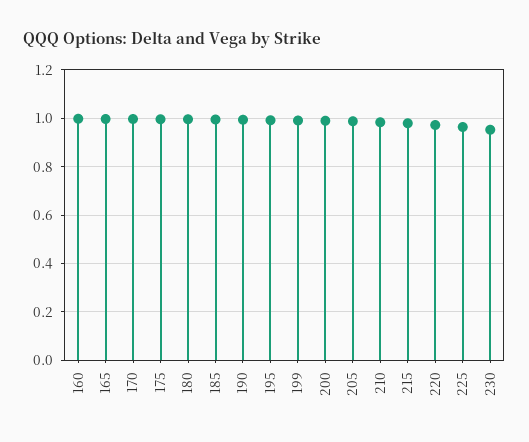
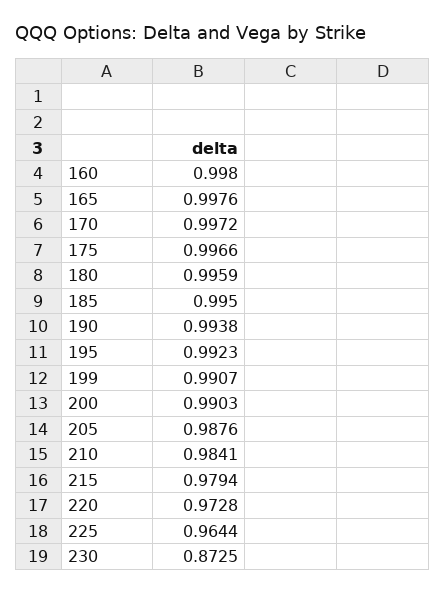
230: 0.95 -> 0.8725

